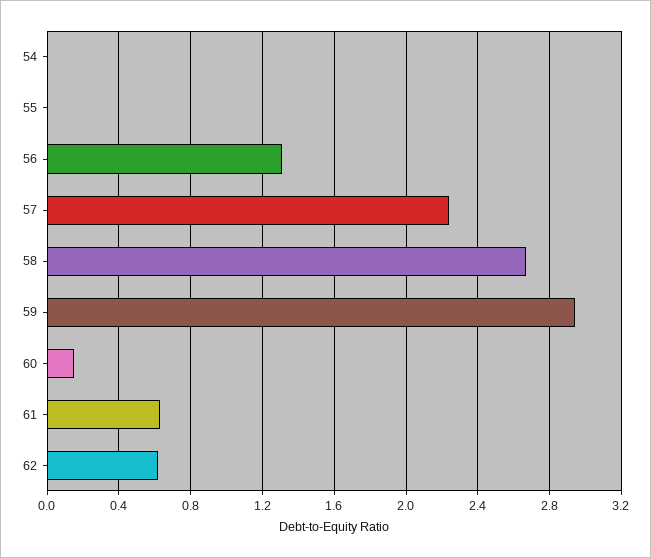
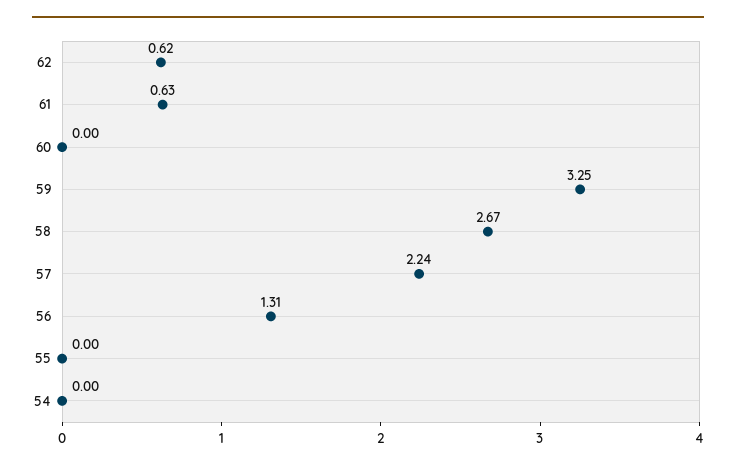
59: 2.95 -> 3.25
60: 0.15 -> 0

